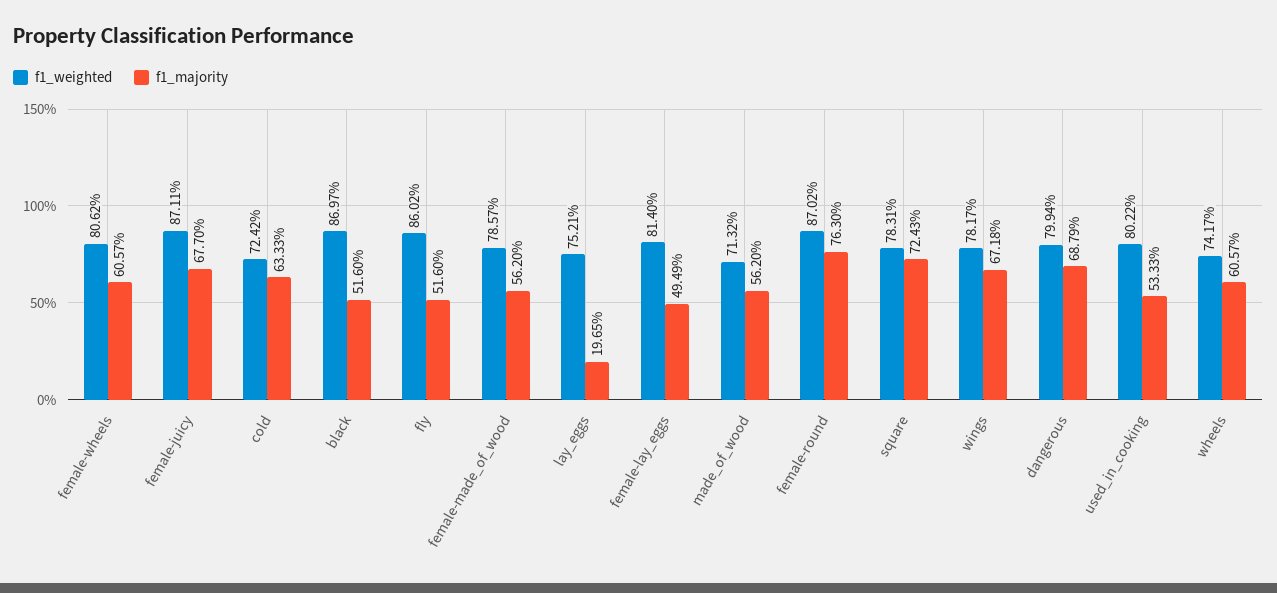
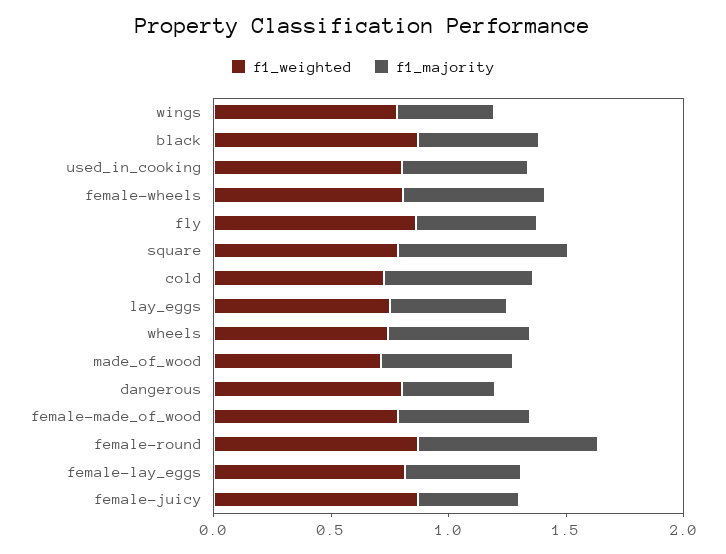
f1_majority, female-juicy: 0.677 -> 0.4
f1_majority, lay_eggs: 0.1965 -> 0.5
f1_majority, wings: 0.6718 -> 0.4
f1_majority, dangerous: 0.6879 -> 0.4

